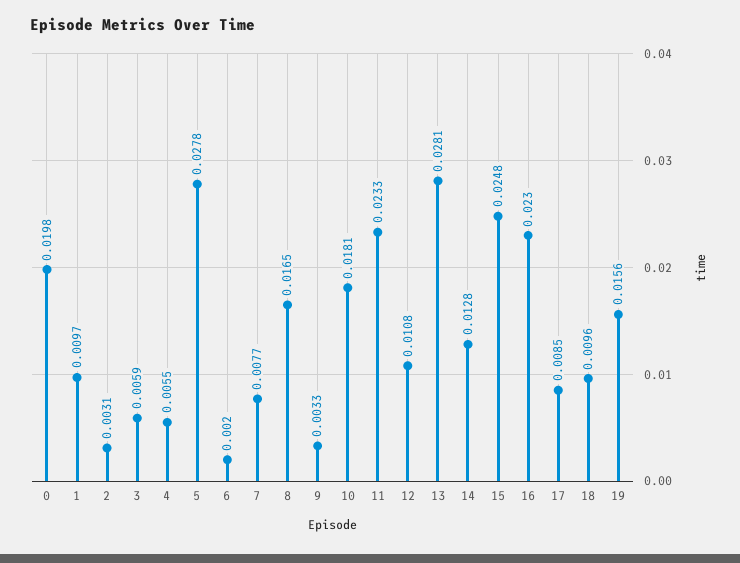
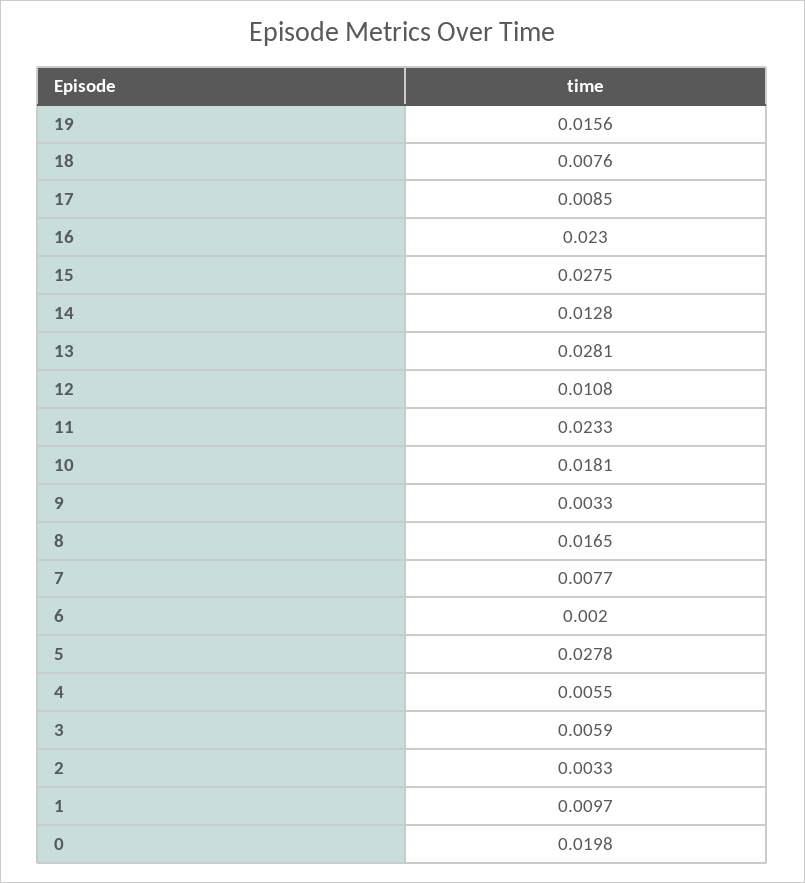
2: 0.0031 -> 0.0033
15: 0.0248 -> 0.0275
18: 0.0096 -> 0.0076

